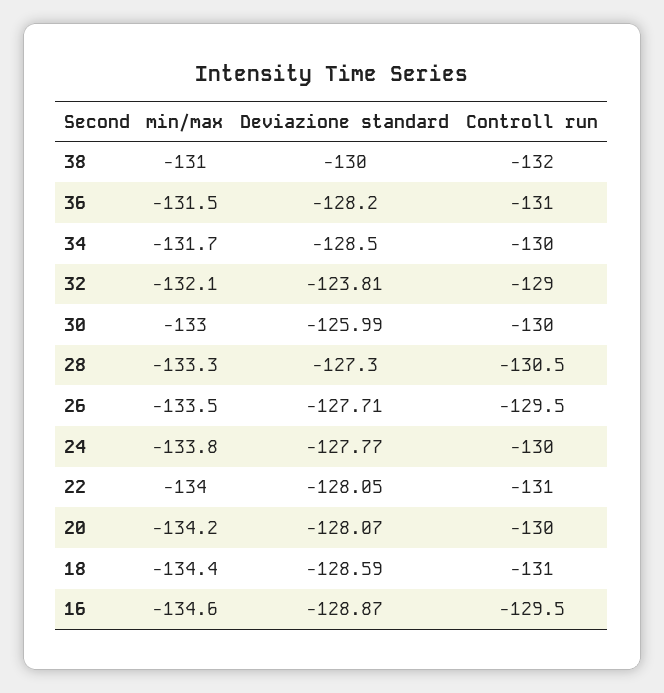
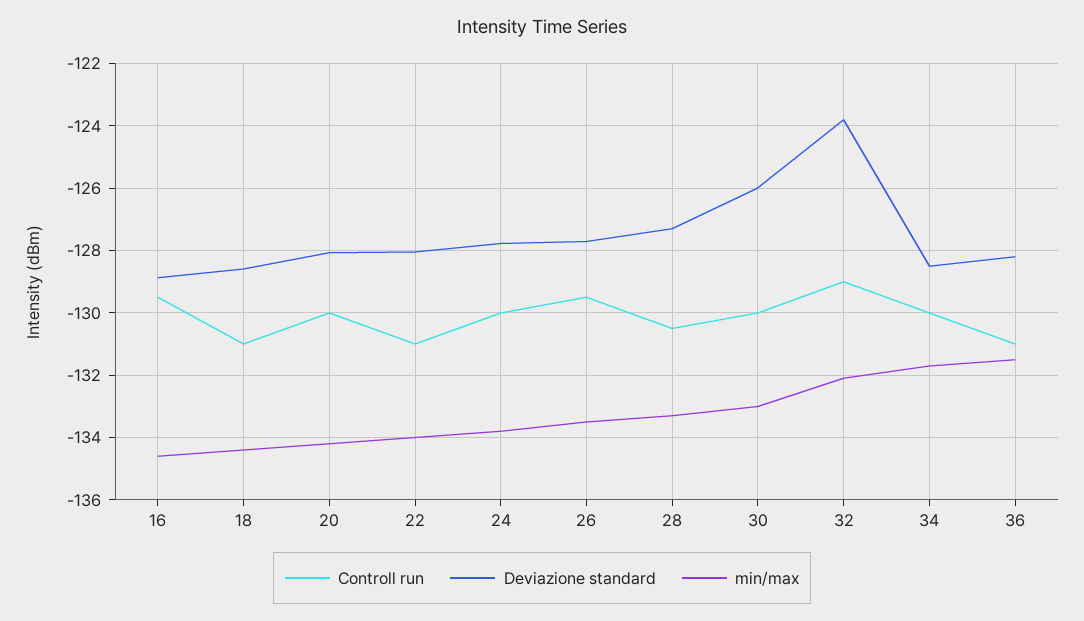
min/max, 38: -131 -> none
Deviazione standard, 38: -130 -> none
Controll run, 38: -132 -> none

